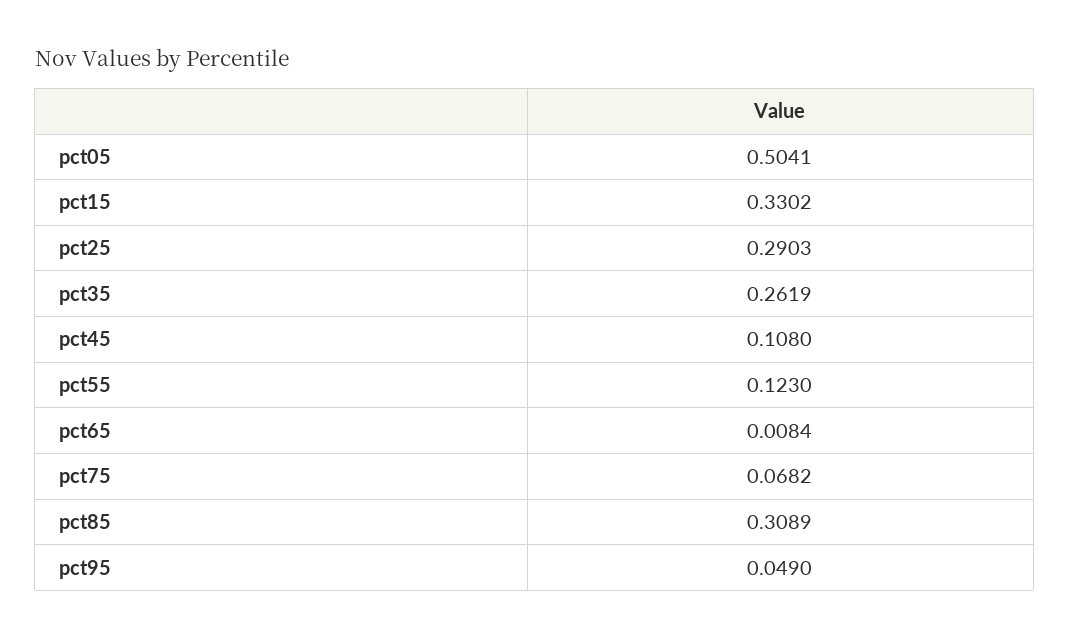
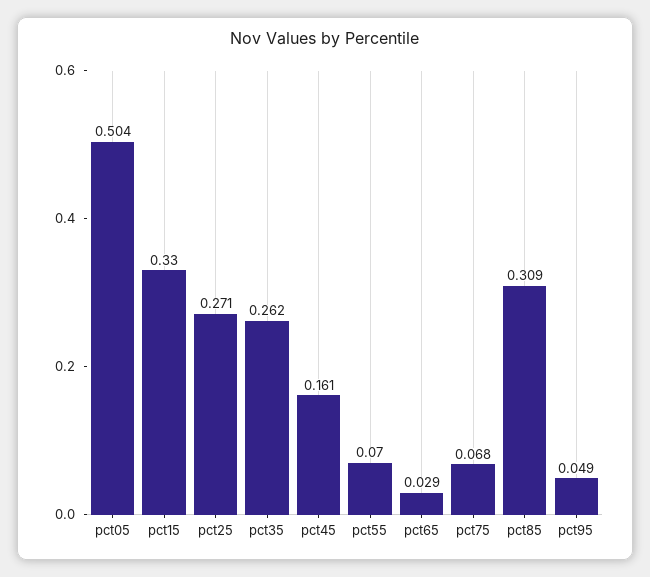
pct25: 0.2903 -> 0.271
pct45: 0.108 -> 0.161
pct55: 0.123 -> 0.07
pct65: 0.0084 -> 0.029

